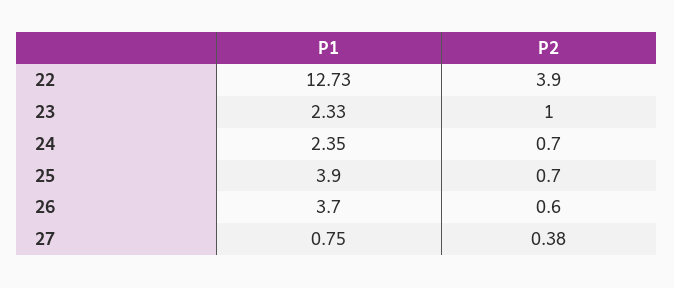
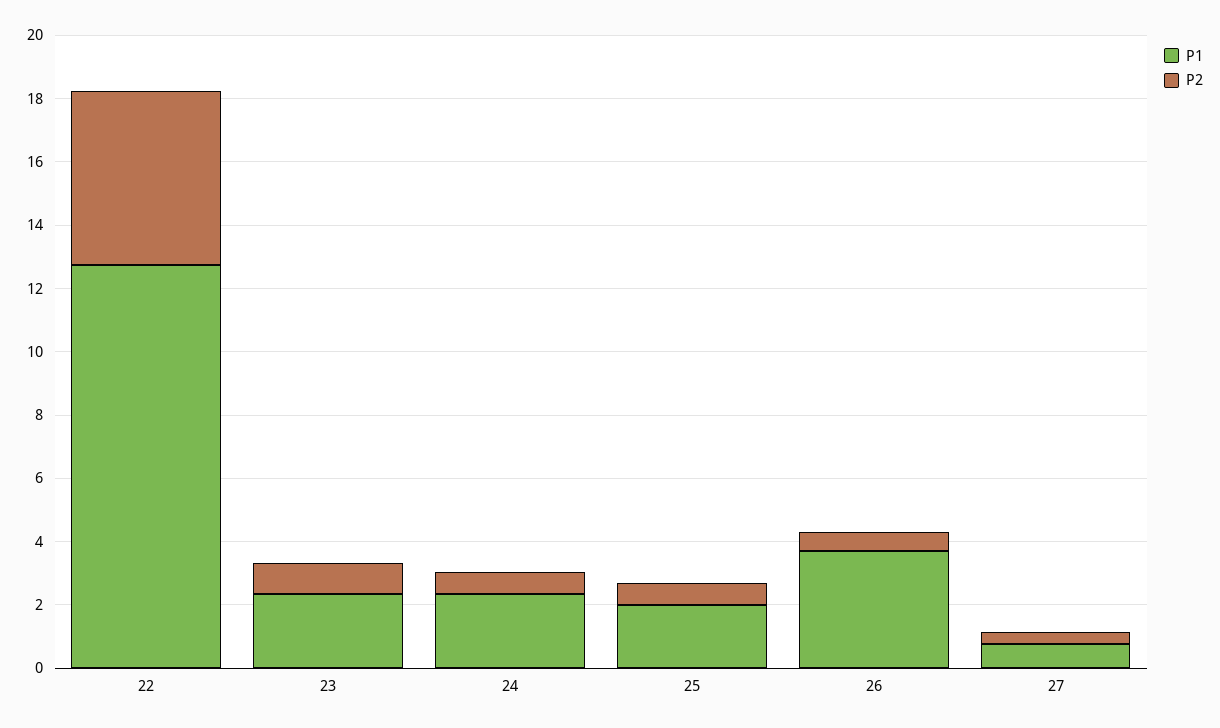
P2, 22: 3.9 -> 5.5
P1, 25: 3.9 -> 2

